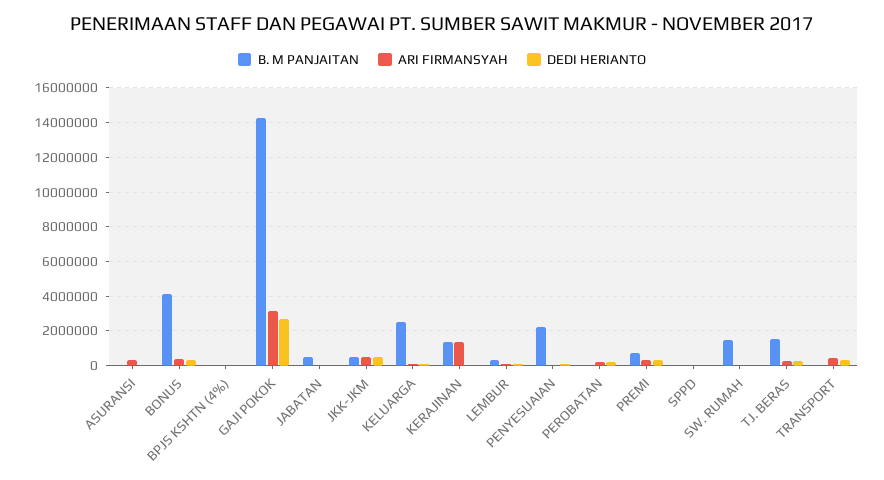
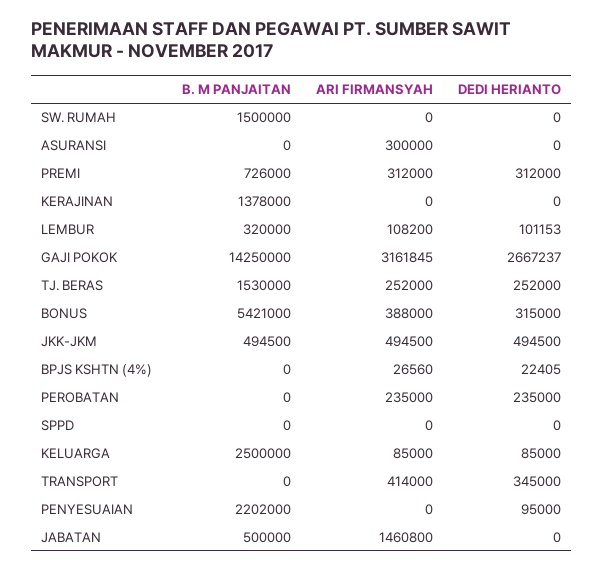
B. M PANJAITAN, BONUS: 4000000 -> 5421000
ARI FIRMANSYAH, JABATAN: 0 -> 1460800
ARI FIRMANSYAH, KERAJINAN: 1500000 -> 0

